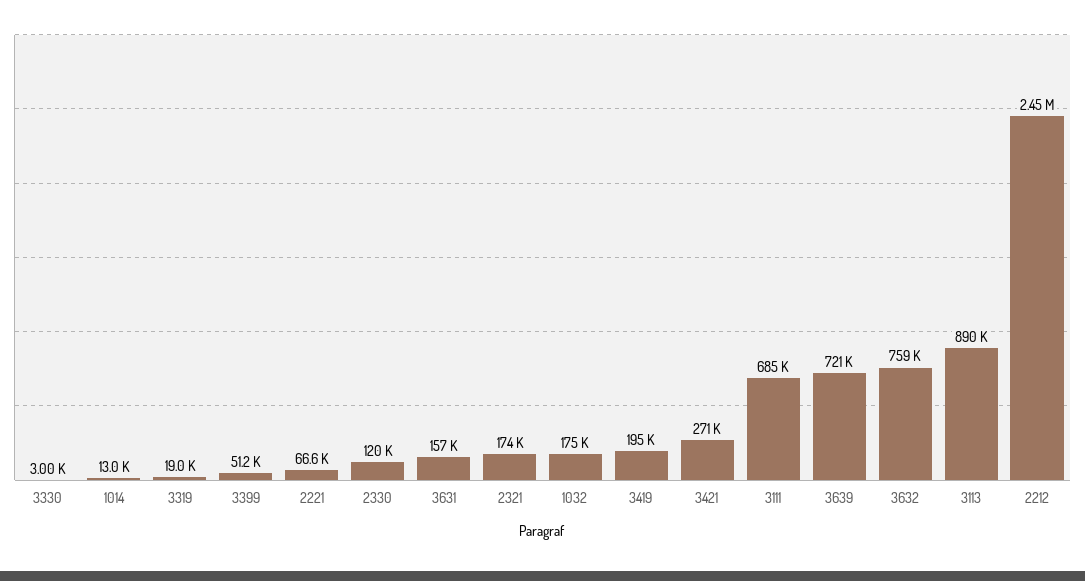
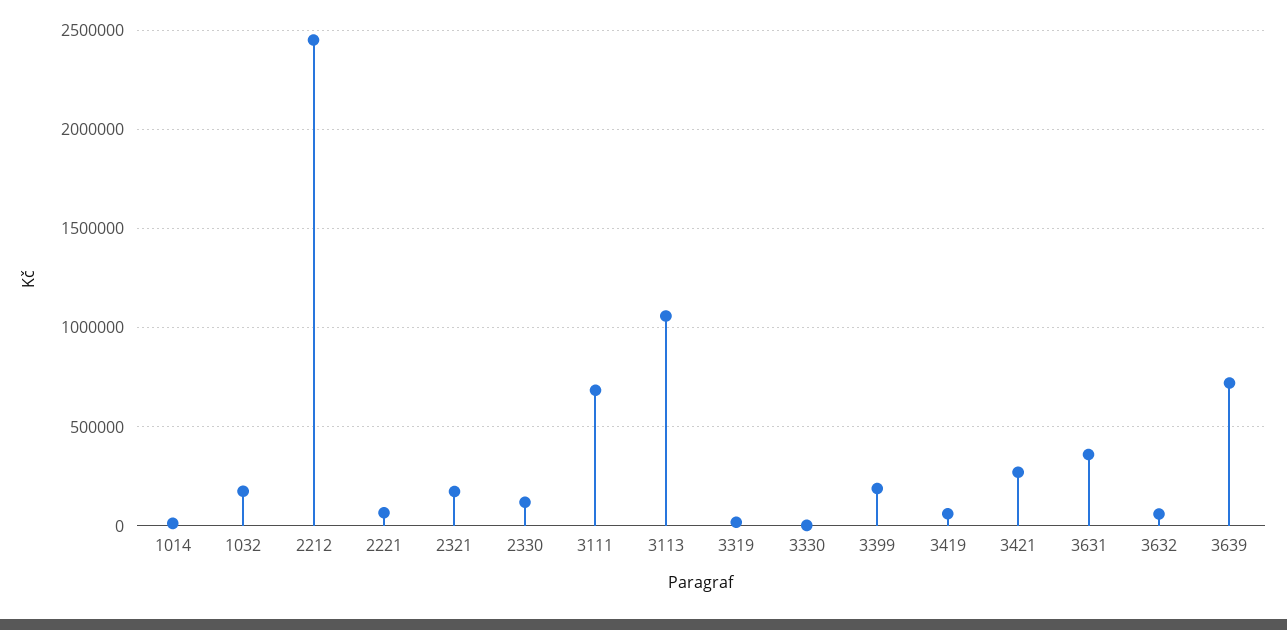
3399: 51200 -> 200000
3631: 157000 -> 350000
3419: 195000 -> 50000
3632: 759000 -> 50000
3113: 890000 -> 1050000

